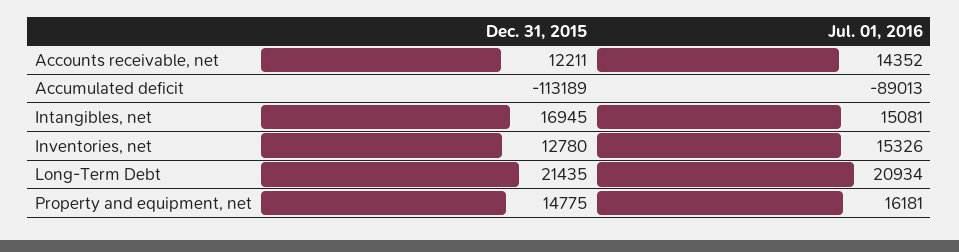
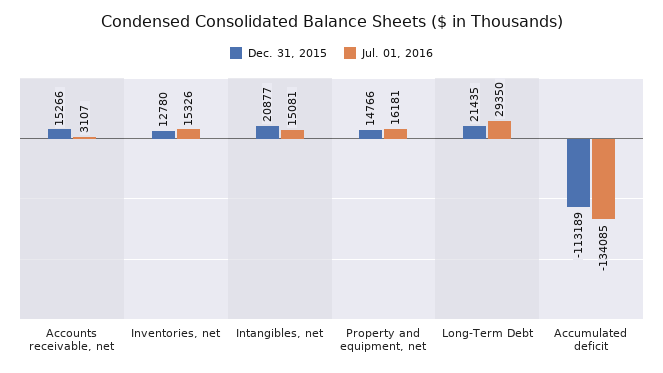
Dec. 31, 2015, Accounts receivable, net: 12211 -> 15266
Jul. 01, 2016, Accounts receivable, net: 14352 -> 3107
Jul. 01, 2016, Accumulated deficit: -89013 -> -134085
Dec. 31, 2015, Intangibles, net: 16945 -> 20877
Jul. 01, 2016, Long-Term Debt: 20934 -> 29350
Dec. 31, 2015, Property and equipment, net: 14775 -> 14766

